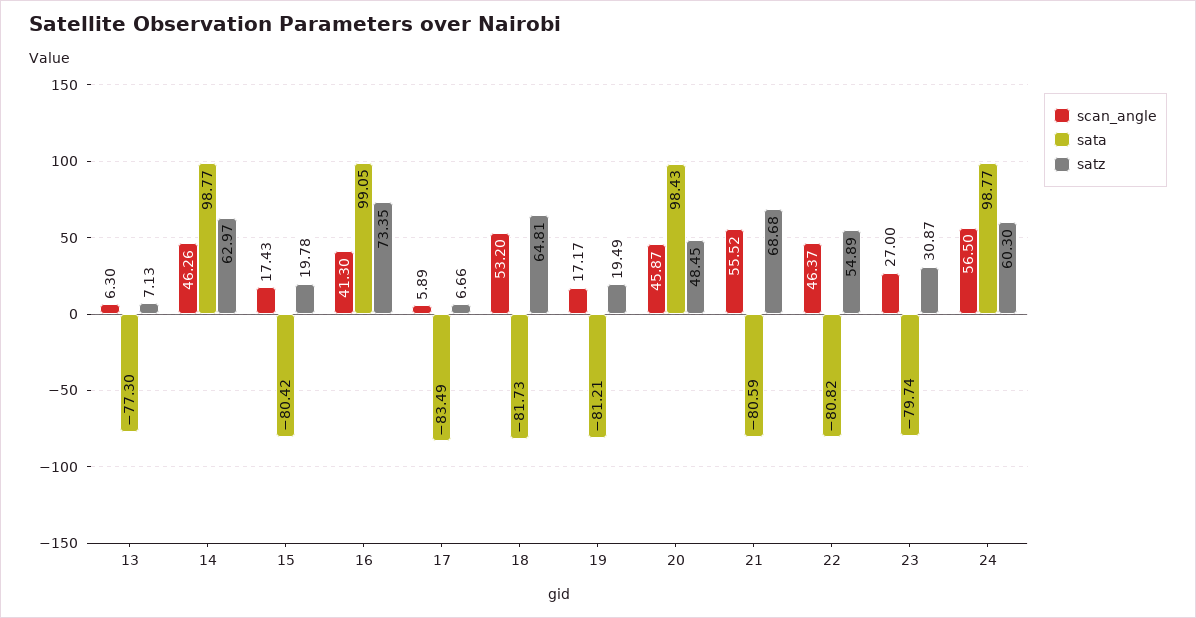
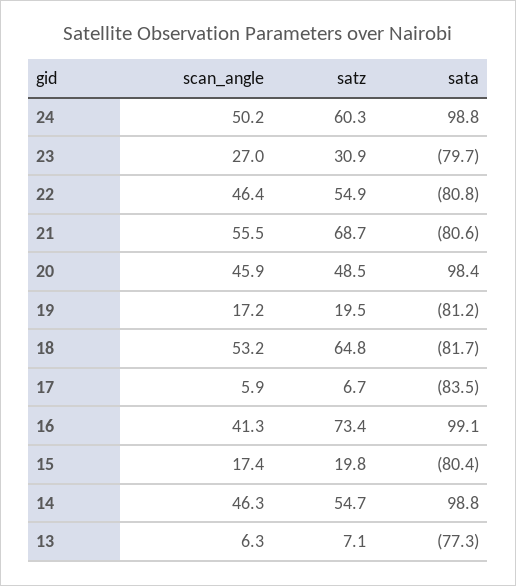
satz, 14: 62.97 -> 54.7
scan_angle, 24: 56.5 -> 50.2

